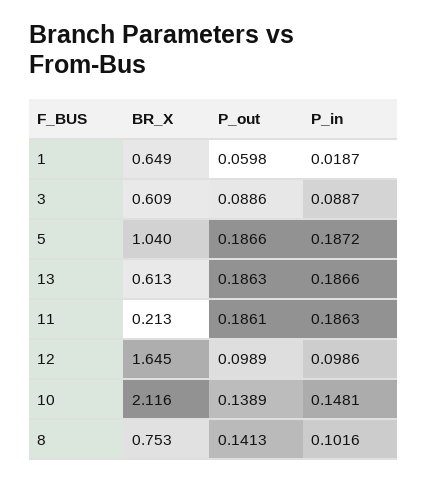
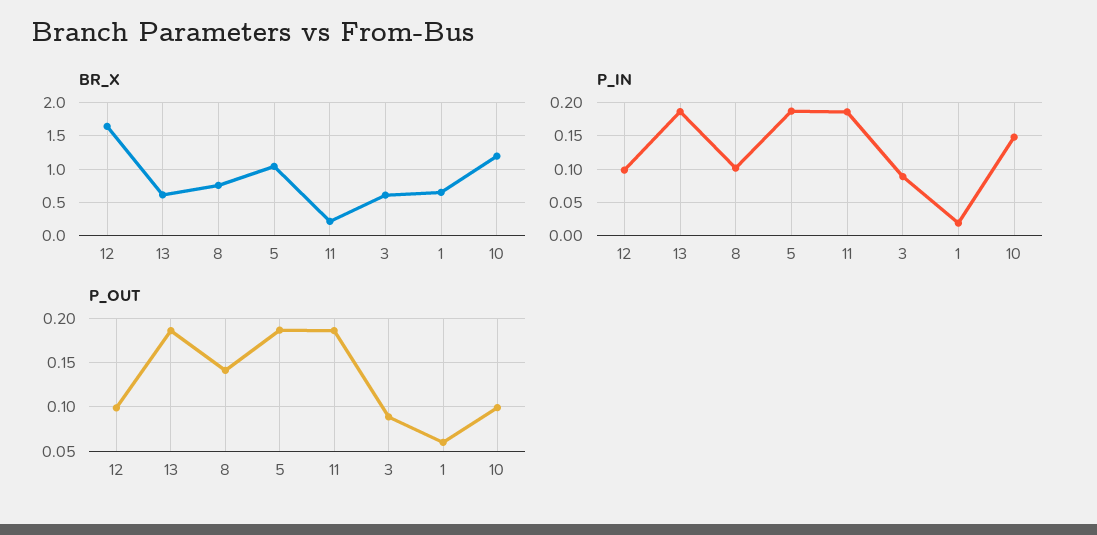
BR_X, 10: 2.116 -> 1.2
P_out, 10: 0.1389 -> 0.1

